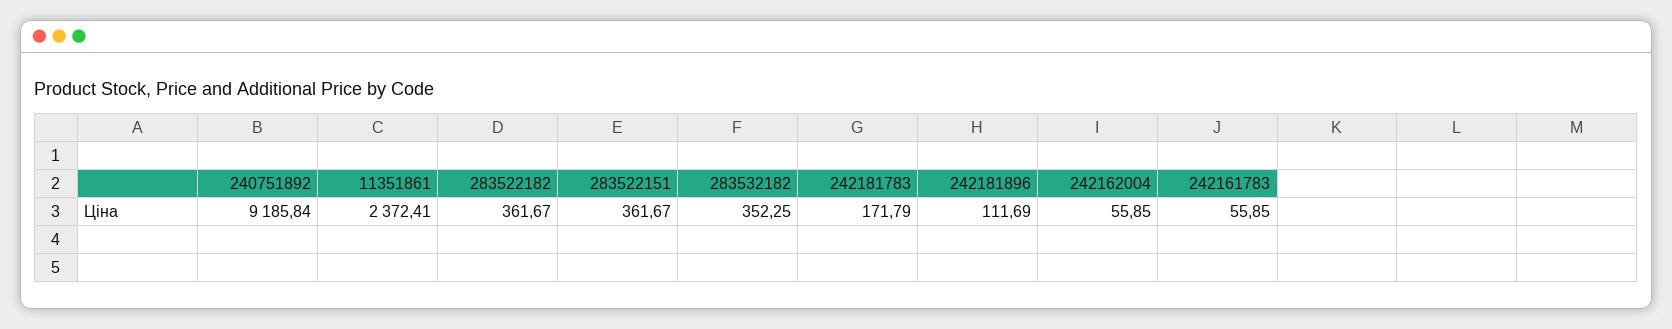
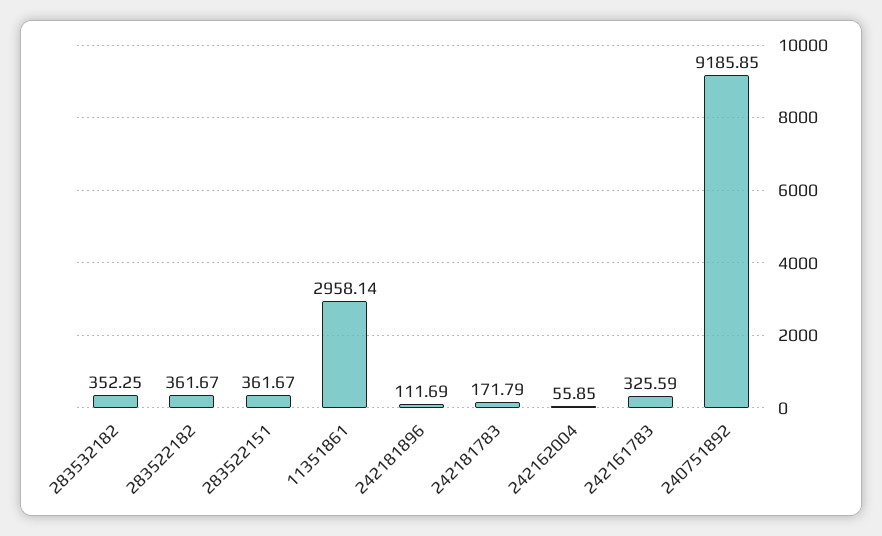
240751892: 9185.84 -> 9185.85
11351861: 2372.41 -> 2958.14
242161783: 55.85 -> 325.59

